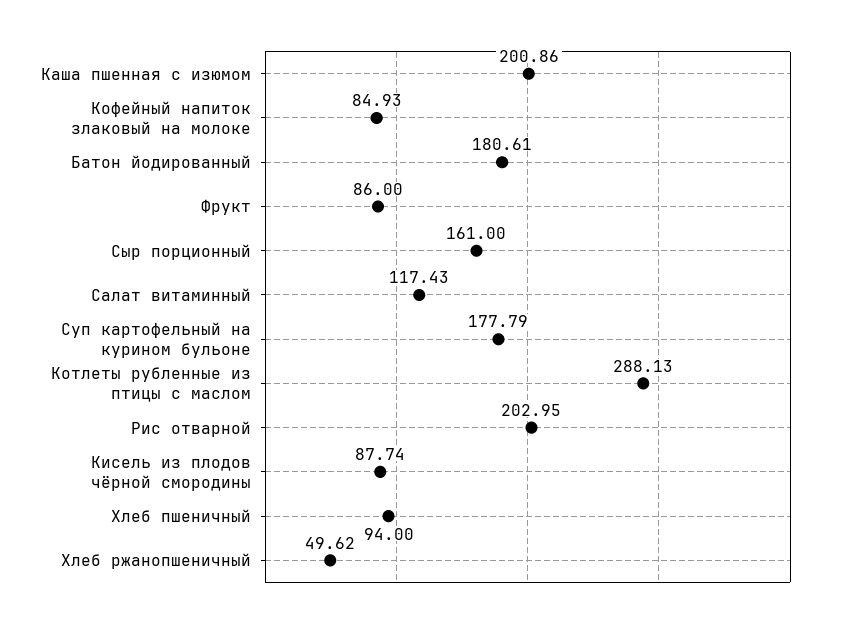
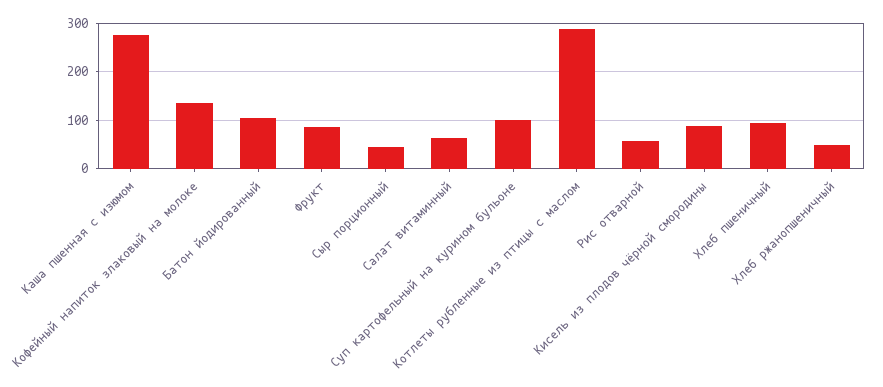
Каша пшенная с изюмом: 200.86 -> 280
Кофейный напиток злаковый на молоке: 84.93 -> 140
Батон йодированный: 180.61 -> 100
Сыр порционный: 161 -> 40
Салат витаминный: 117.43 -> 60
Суп картофельный на курином бульоне: 177.79 -> 100
Рис отварной: 202.95 -> 60

